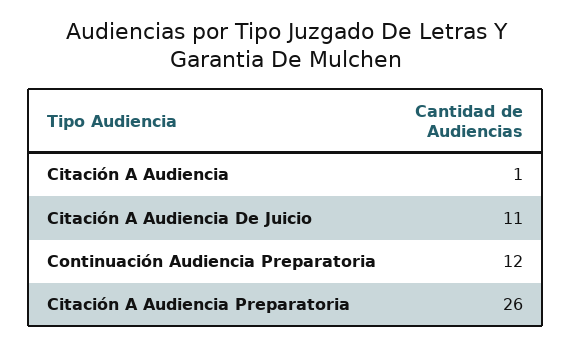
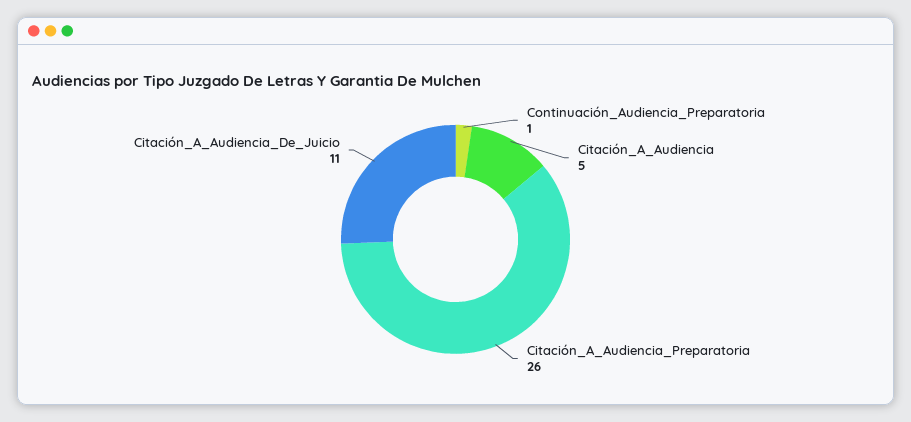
Citación A Audiencia: 1 -> 5
Continuación Audiencia Preparatoria: 12 -> 1

